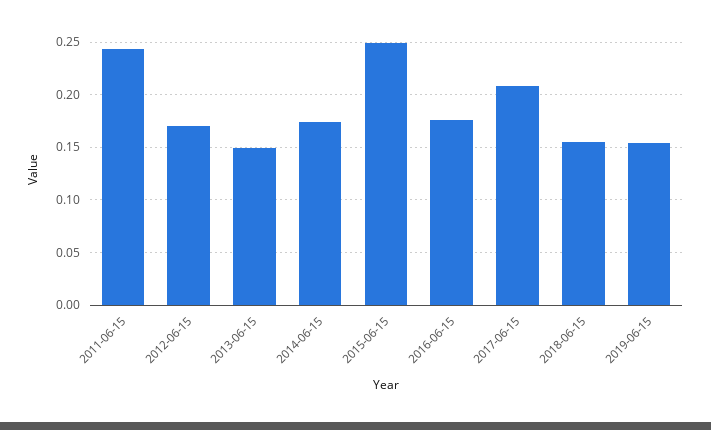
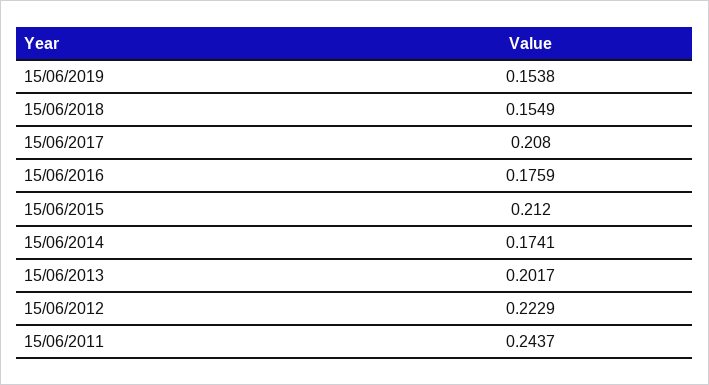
2012-06-15: 0.17 -> 0.2229
2013-06-15: 0.15 -> 0.2017
2015-06-15: 0.25 -> 0.212

